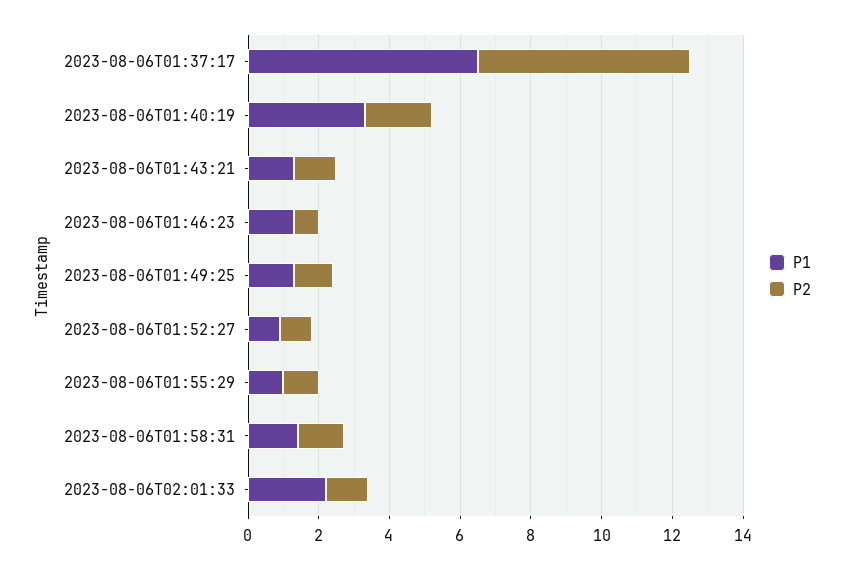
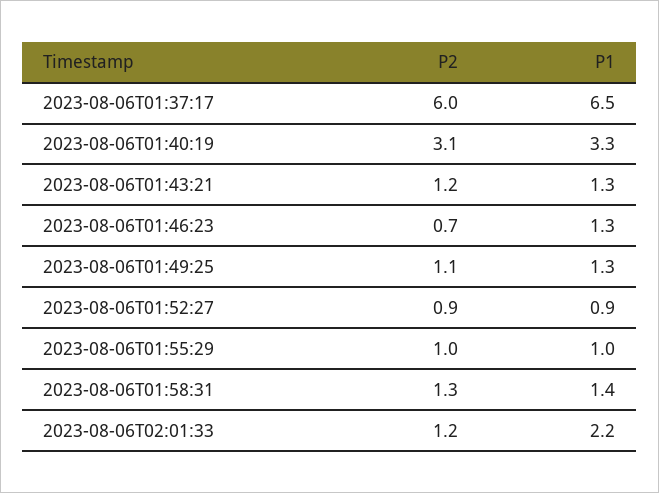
P2, 2023-08-06T01:40:19: 2 -> 3.1

